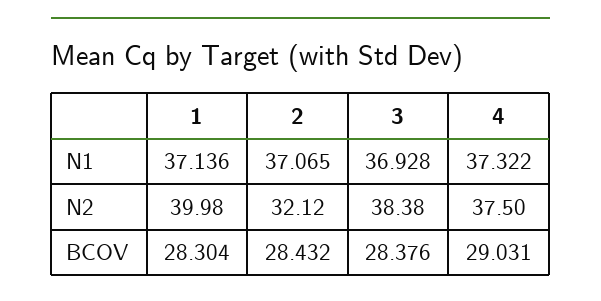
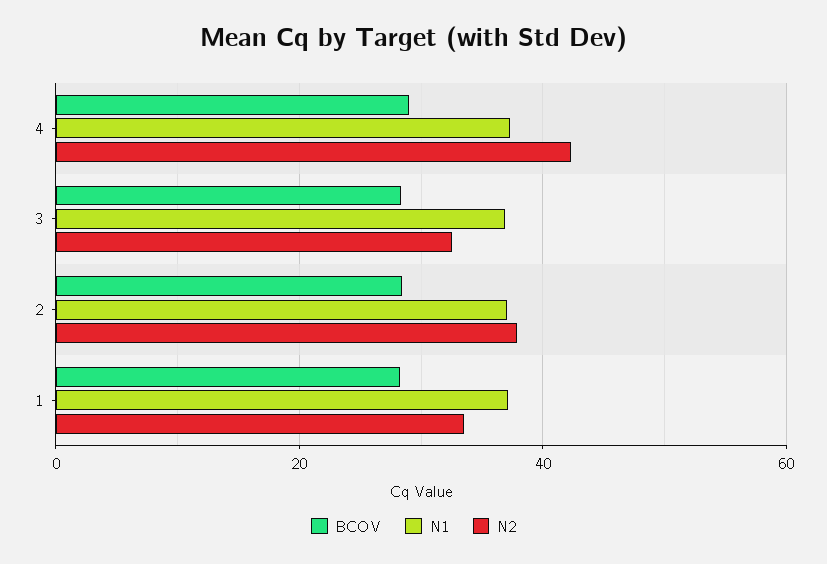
N2, 1: 39.98 -> 34
N2, 2: 32.12 -> 38
N2, 3: 38.38 -> 32
N2, 4: 37.5 -> 42

